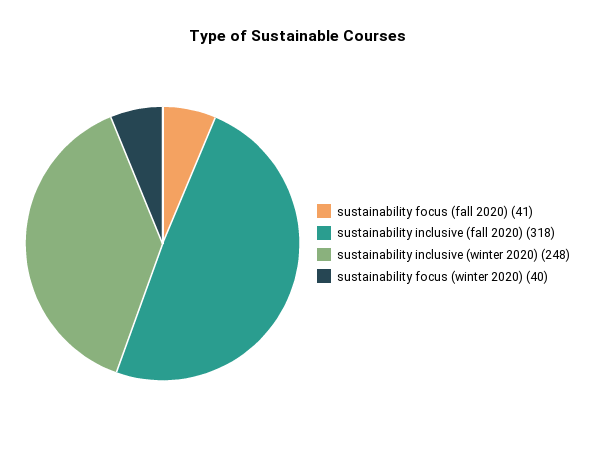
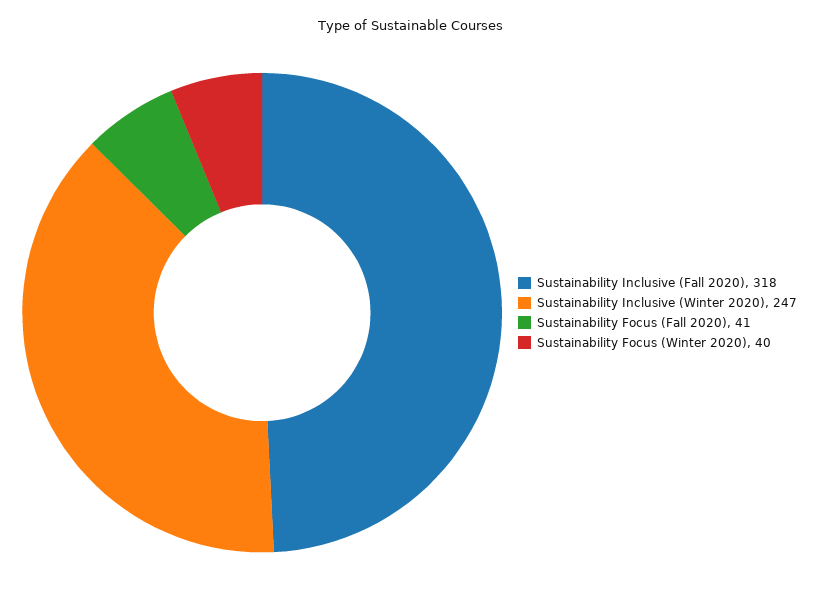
sustainability inclusive (winter 2020): 248 -> 247

